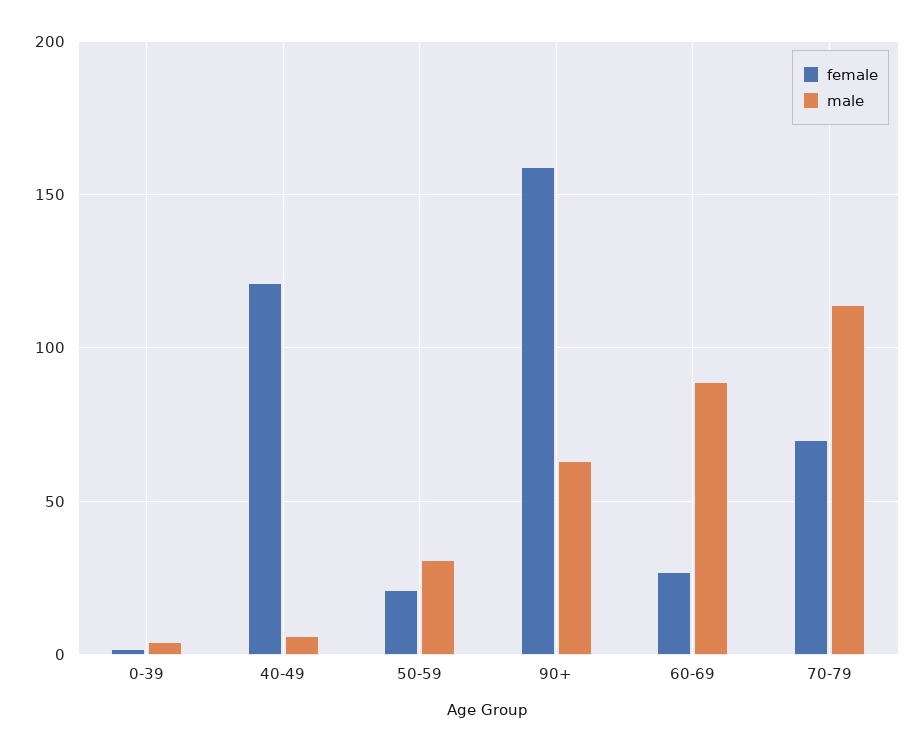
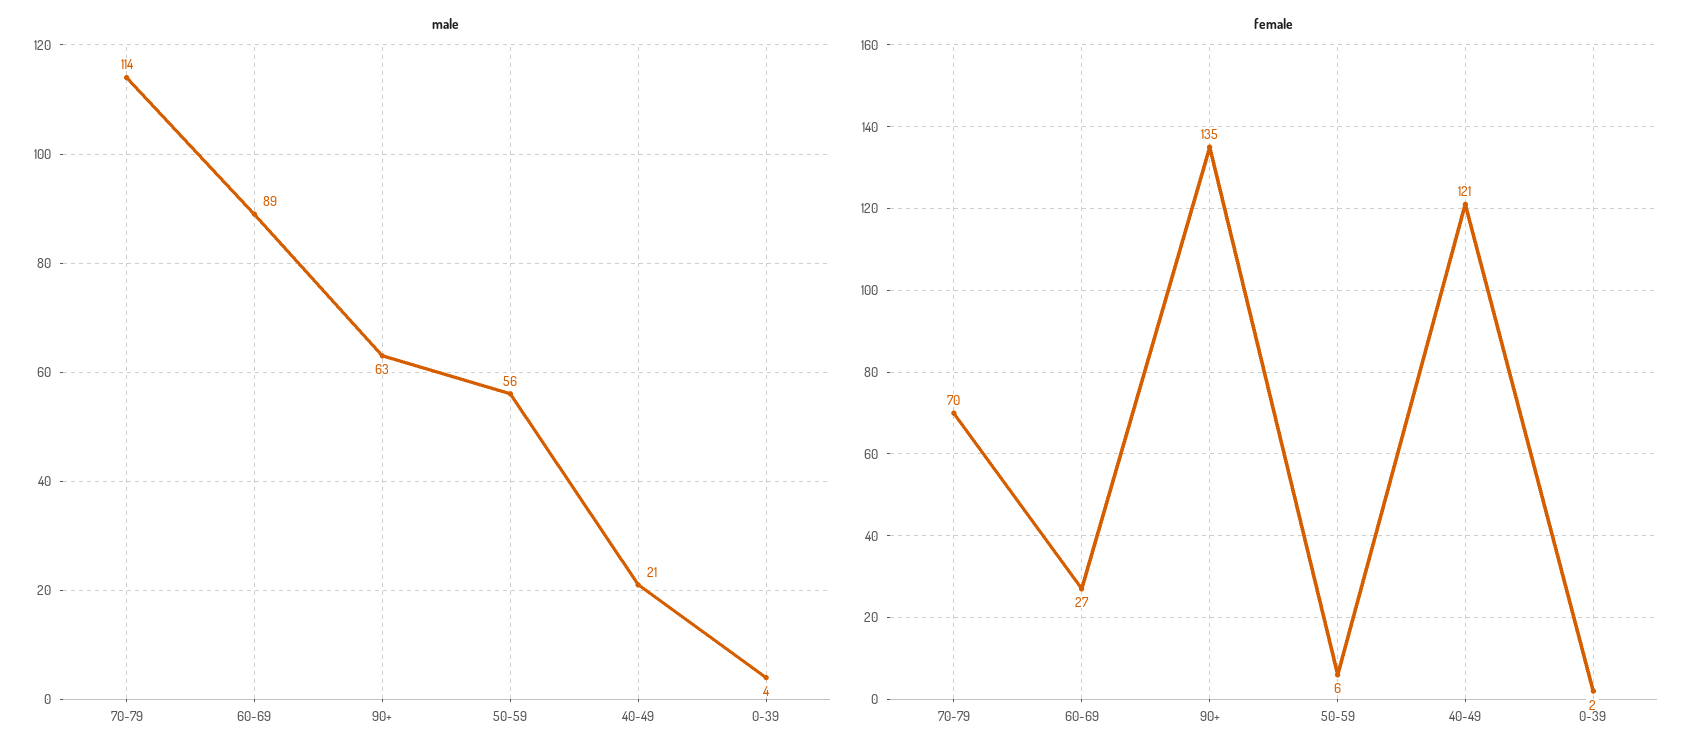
male, 40-49: 5 -> 21
female, 50-59: 20 -> 6
male, 50-59: 30 -> 56
female, 90+: 160 -> 135

